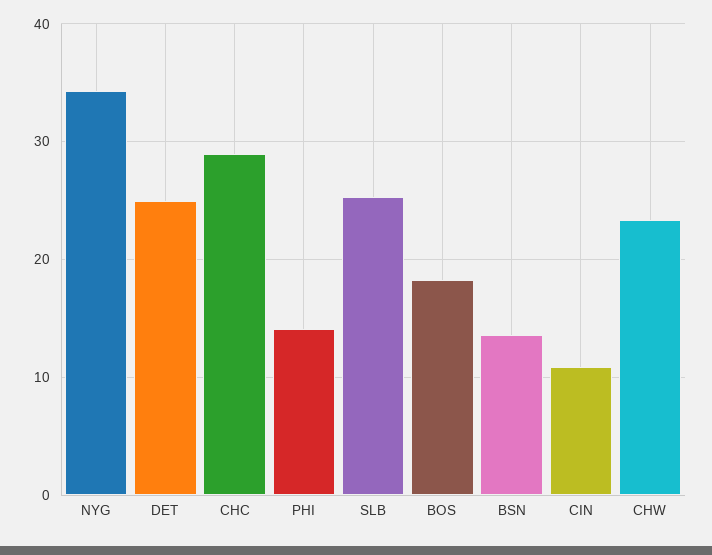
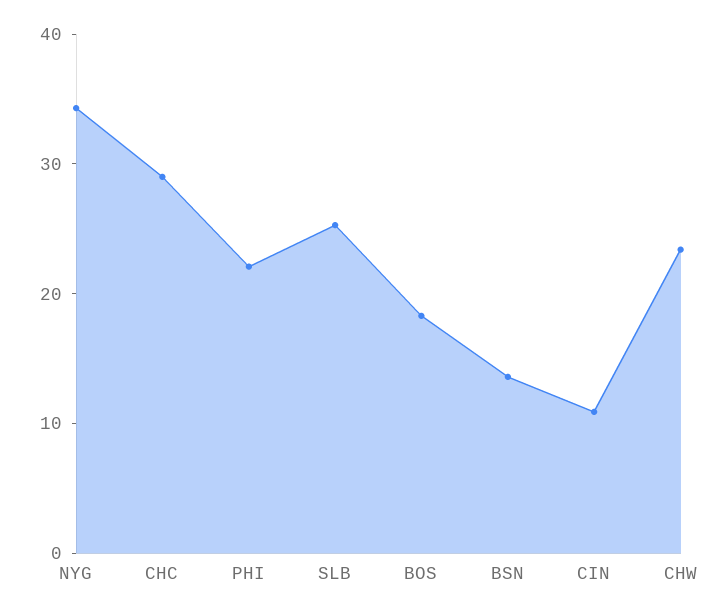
DET: 25 -> none
PHI: 14 -> 22

